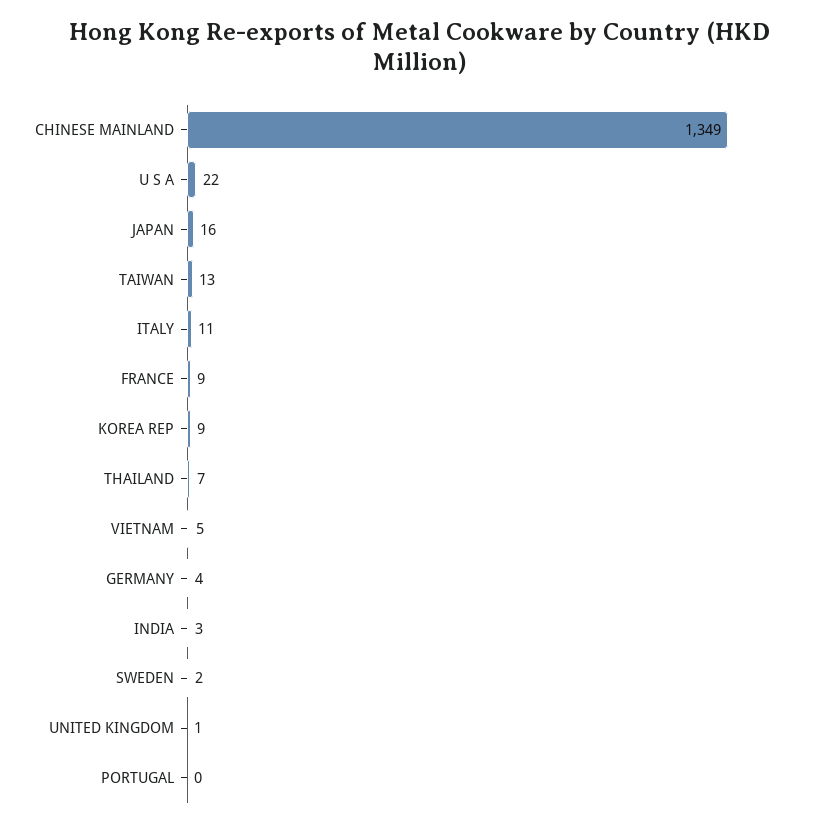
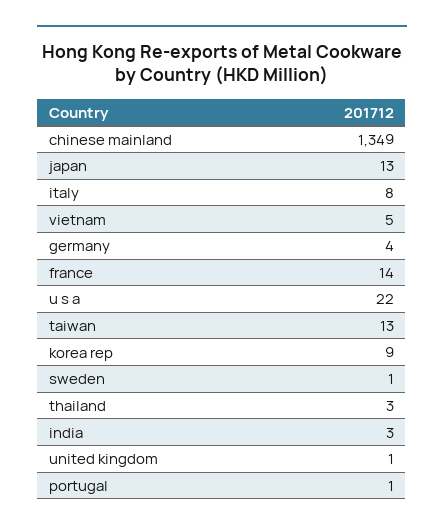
JAPAN: 16 -> 13
ITALY: 11 -> 8
FRANCE: 9 -> 14
THAILAND: 7 -> 3
SWEDEN: 2 -> 1
PORTUGAL: 0 -> 1

